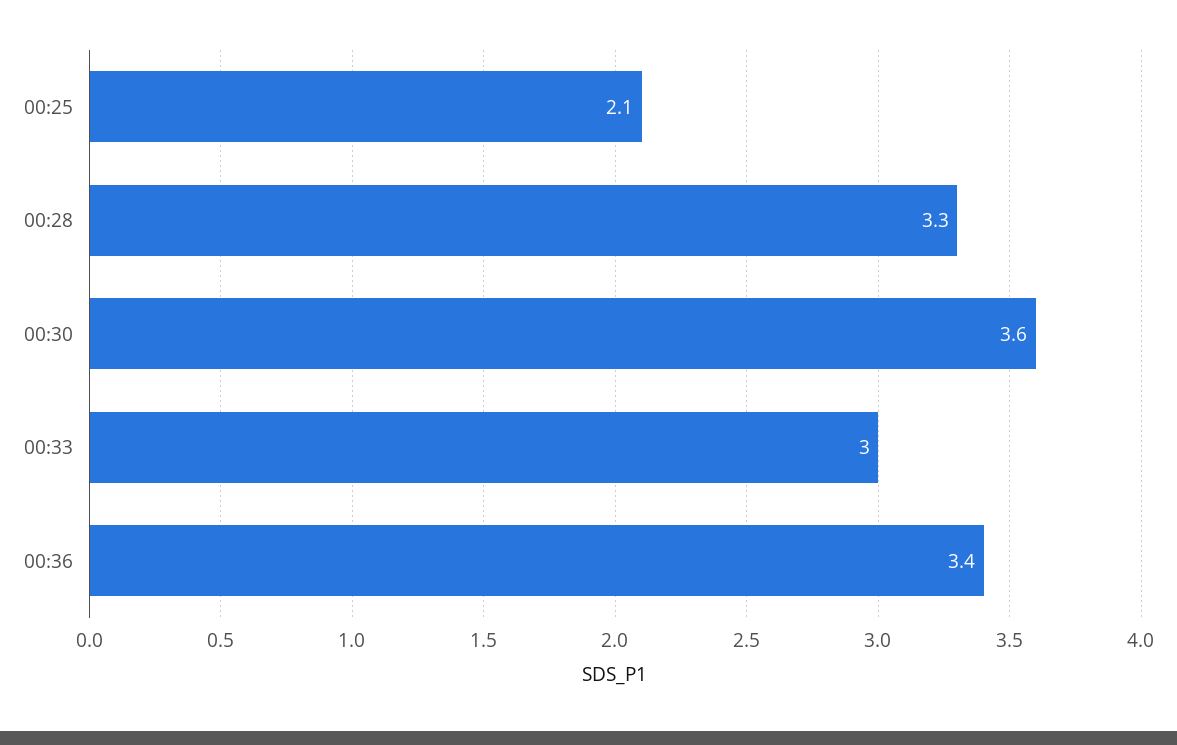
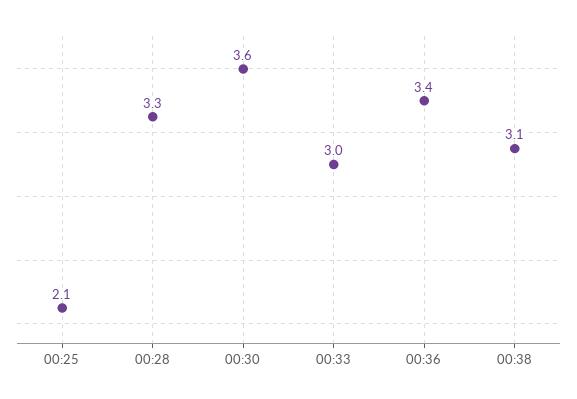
00:38: none -> 3.1

